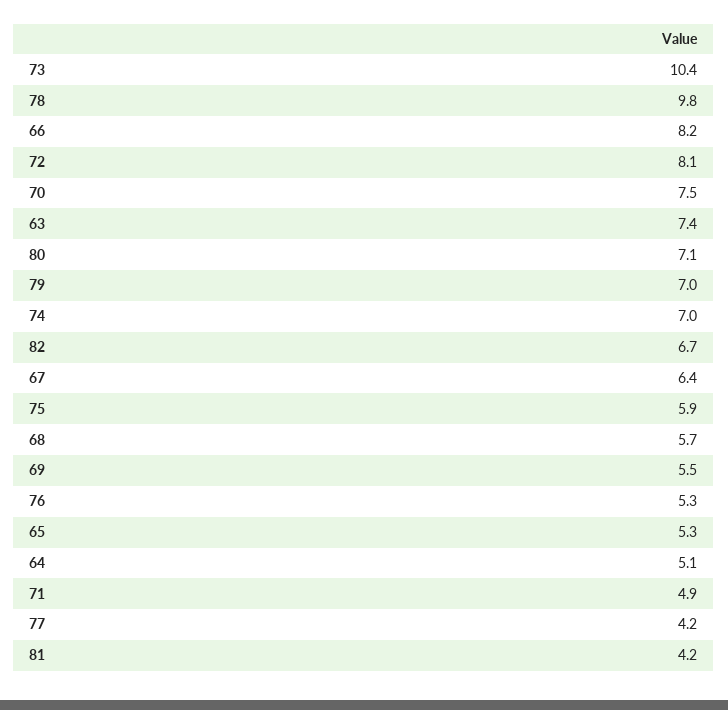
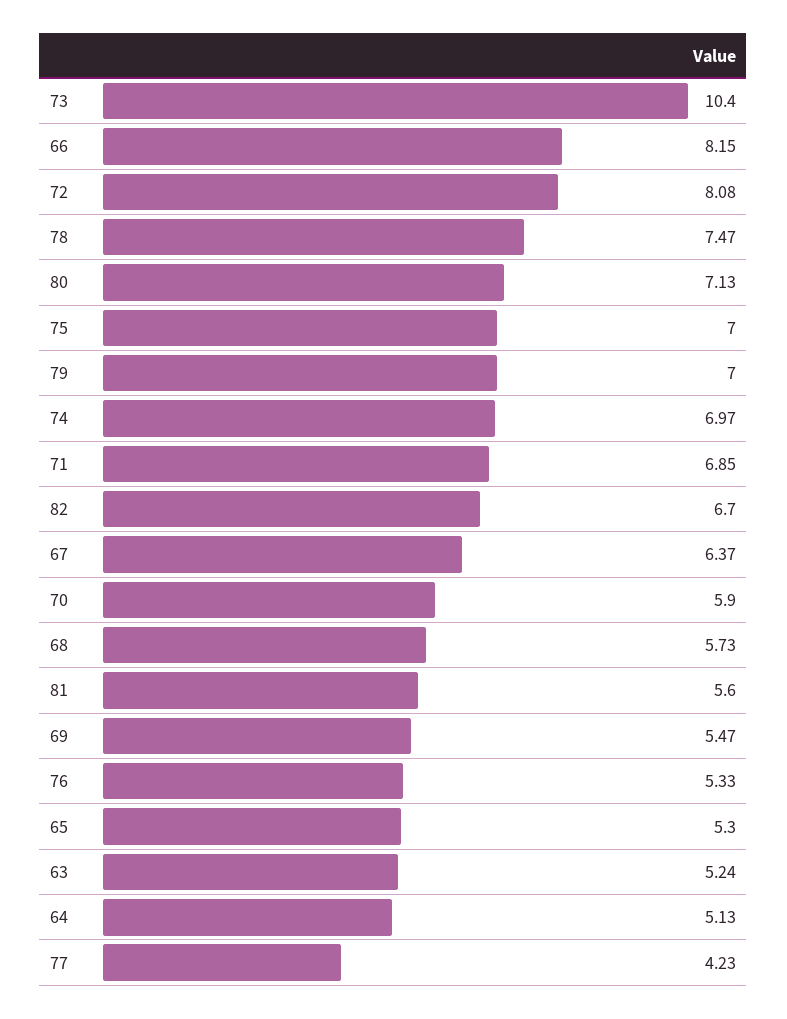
78: 9.8 -> 7.47
70: 7.5 -> 5.9
63: 7.4 -> 5.24
75: 5.9 -> 7
71: 4.9 -> 6.85
81: 4.2 -> 5.6

